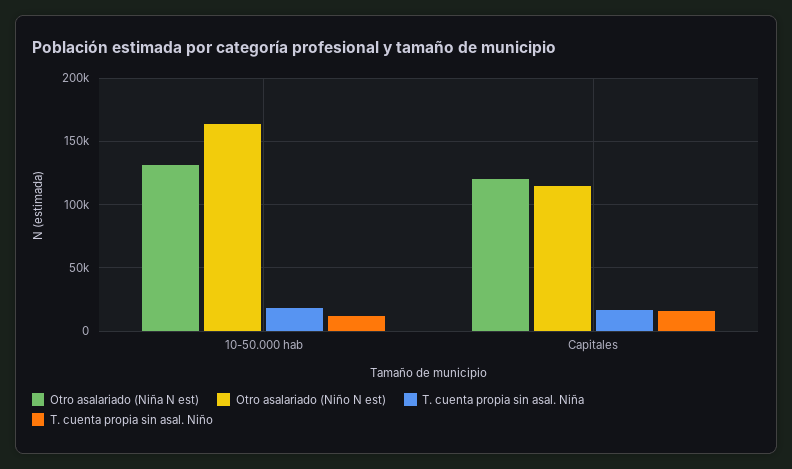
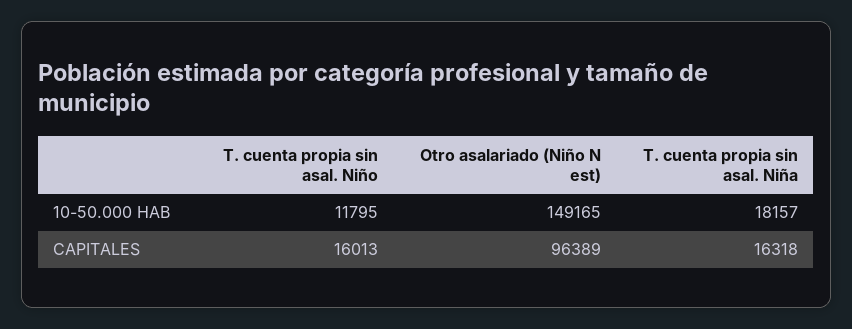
Otro asalariado (Niña N est), 10-50.000 hab: 130000 -> none
Otro asalariado (Niño N est), 10-50.000 hab: 165000 -> 149165
Otro asalariado (Niña N est), Capitales: 120000 -> none
Otro asalariado (Niño N est), Capitales: 115000 -> 96389

